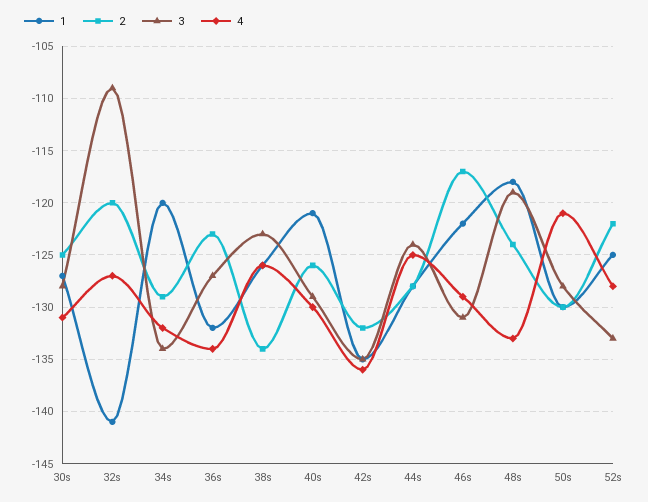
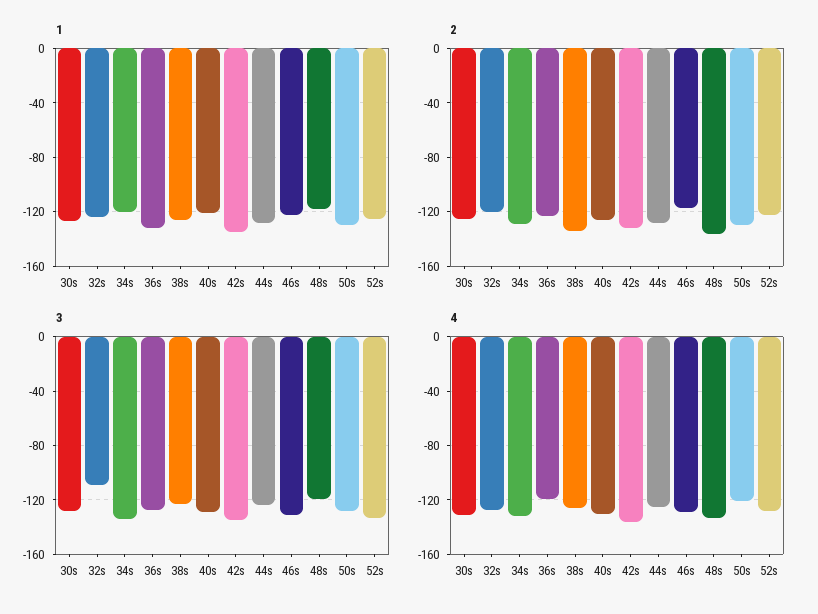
1, 32s: -141 -> -125
4, 36s: -134 -> -120
2, 48s: -124 -> -135

